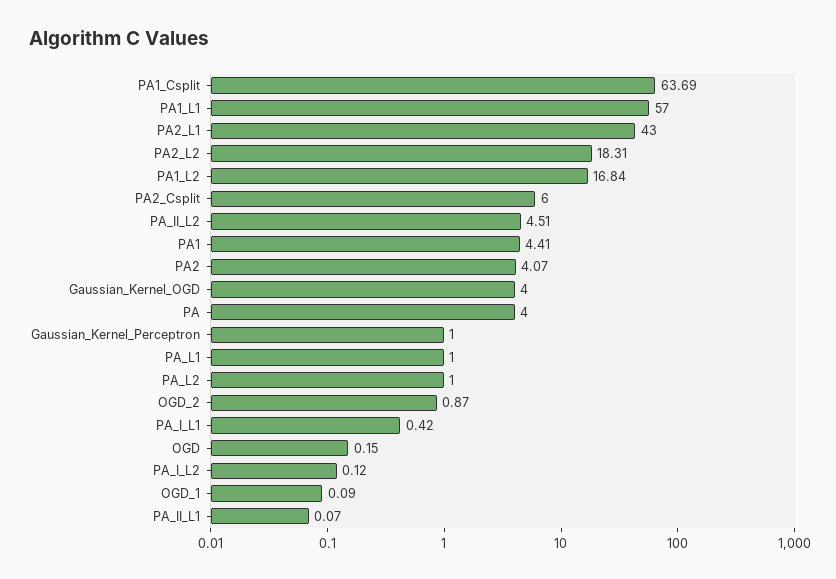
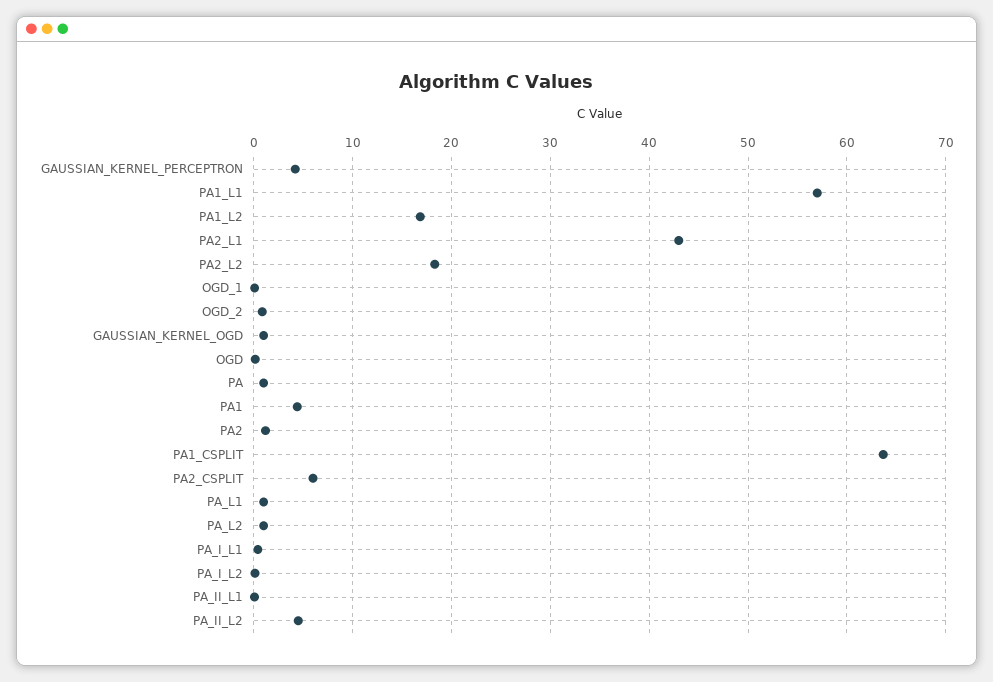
PA2: 4.07 -> 1
Gaussian_Kernel_OGD: 4 -> 1
PA: 4 -> 1
Gaussian_Kernel_Perceptron: 1 -> 4

